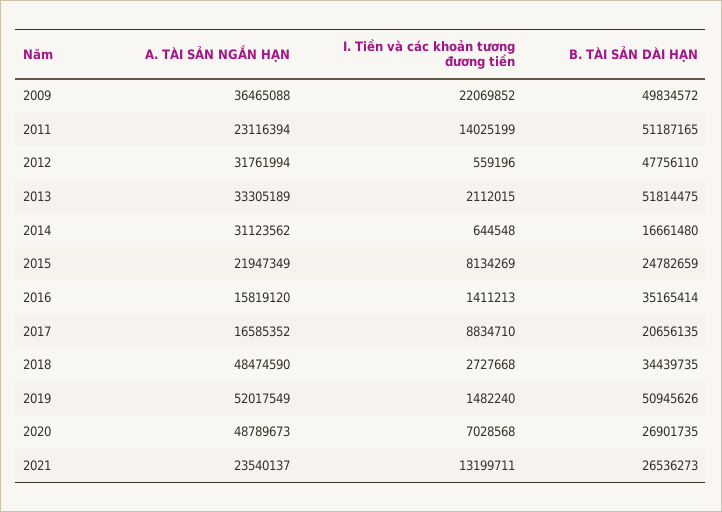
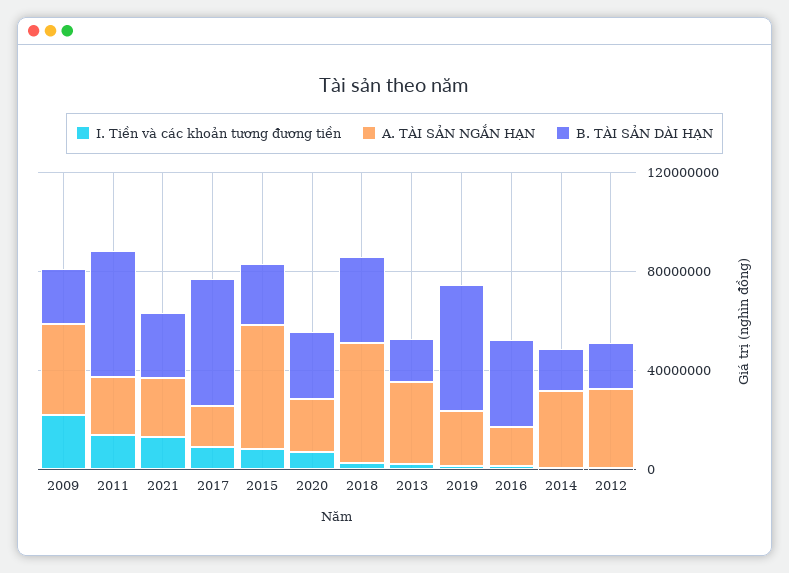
B. TÀI SẢN DÀI HẠN, 2009: 49834572 -> 20000000
B. TÀI SẢN DÀI HẠN, 2012: 47756110 -> 20000000
B. TÀI SẢN DÀI HẠN, 2013: 51814475 -> 20000000
A. TÀI SẢN NGẮN HẠN, 2015: 21947349 -> 50000000
B. TÀI SẢN DÀI HẠN, 2017: 20656135 -> 50000000
A. TÀI SẢN NGẮN HẠN, 2019: 52017549 -> 20000000
A. TÀI SẢN NGẮN HẠN, 2020: 48789673 -> 20000000

